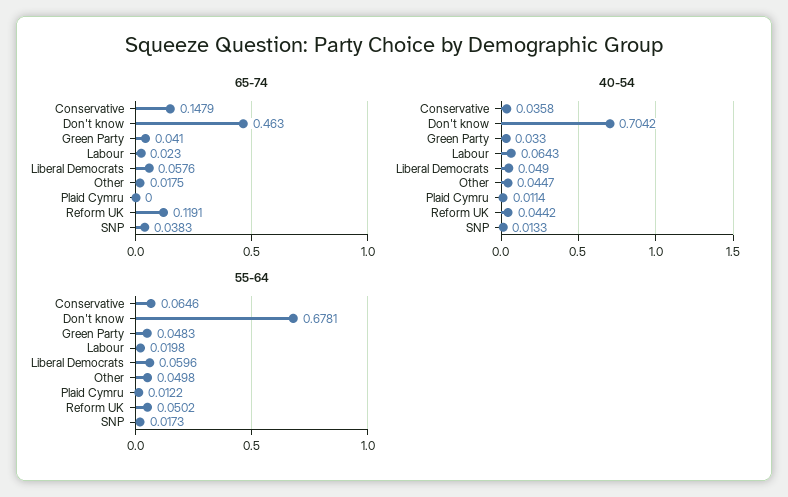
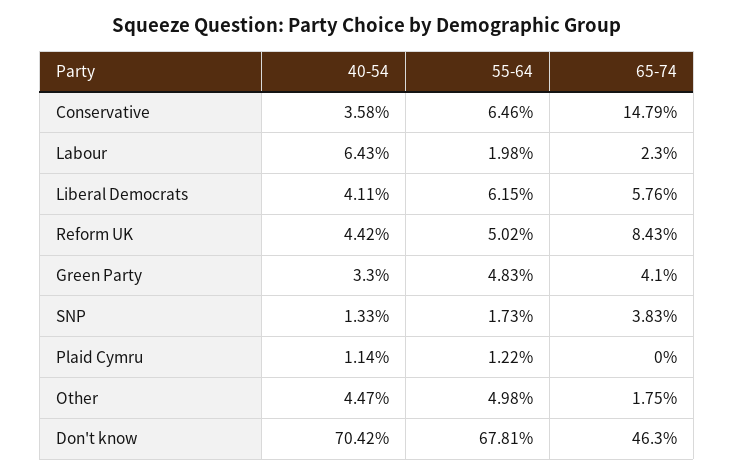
65-74, Reform UK: 0.1191 -> 0.0843
40-54, Liberal Democrats: 0.049 -> 0.0411
55-64, Liberal Democrats: 0.0596 -> 0.0615

